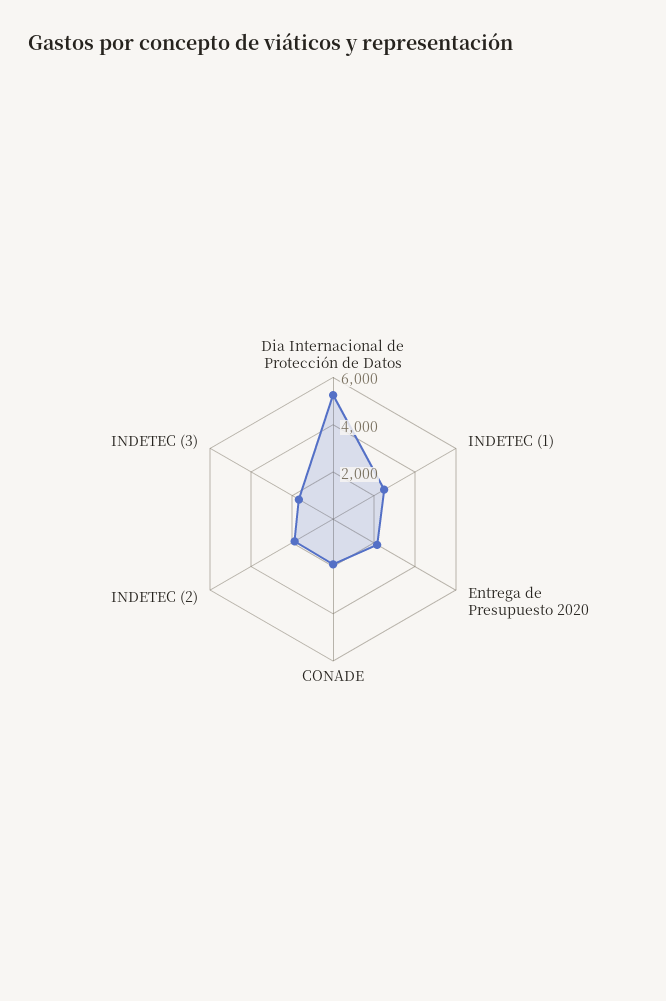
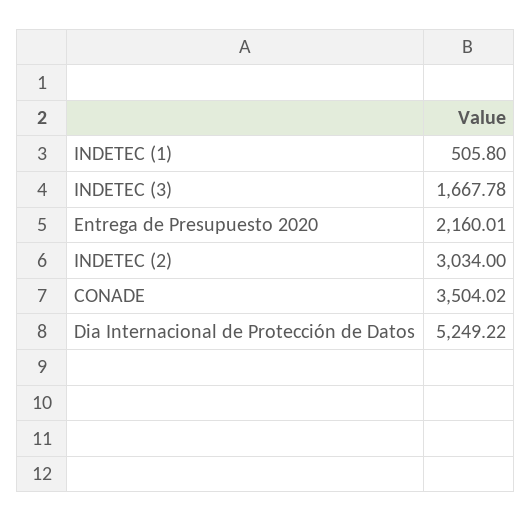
INDETEC (1): 2500 -> 505.8
CONADE: 2000 -> 3504.02
INDETEC (2): 2000 -> 3034

